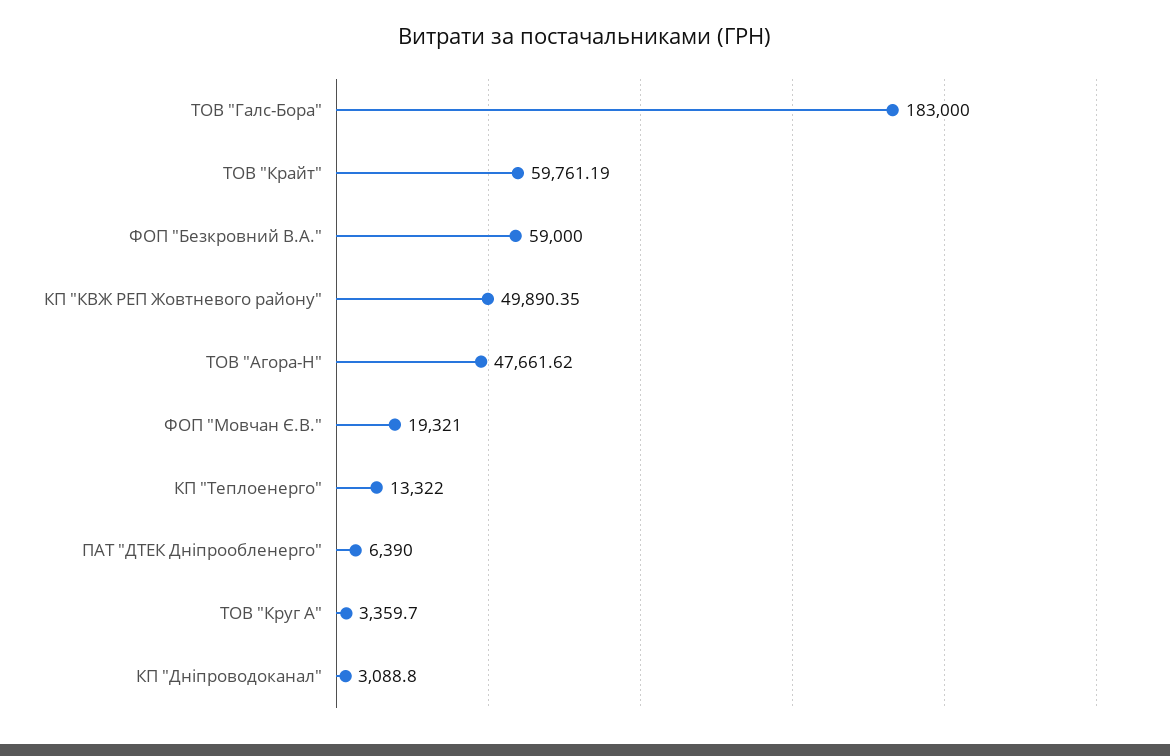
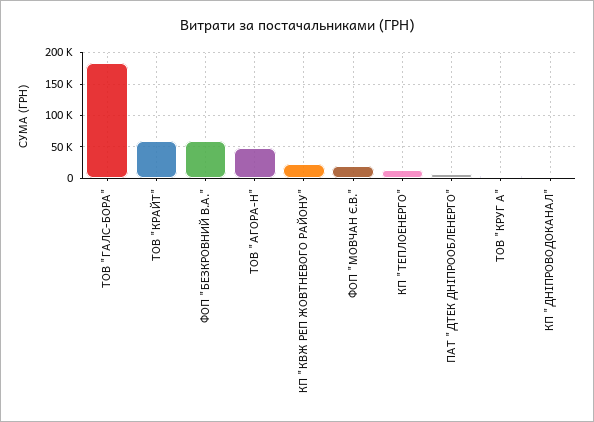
КП "КВЖ РЕП Жовтневого району": 49890.35 -> 20000

